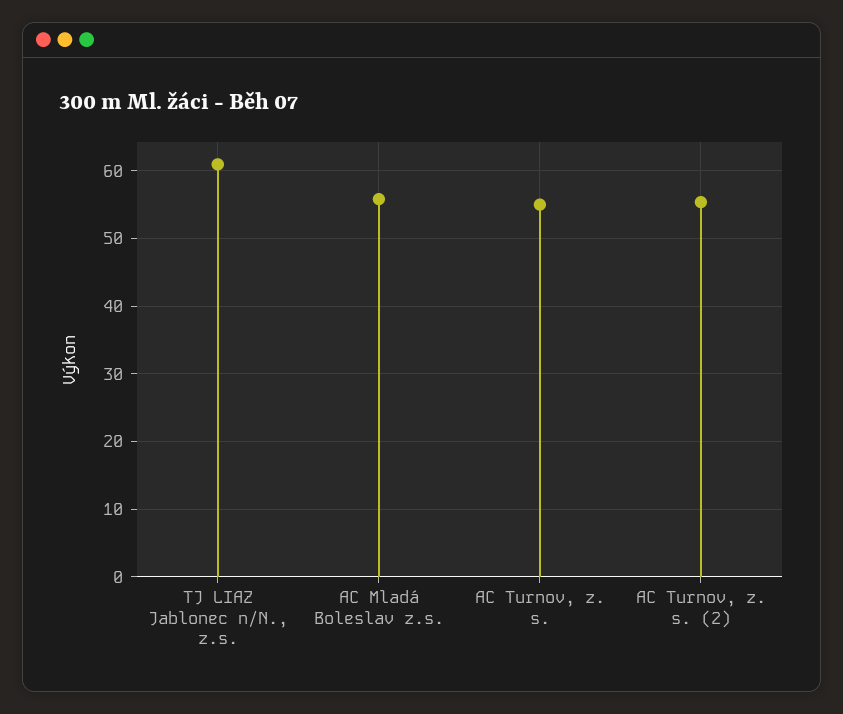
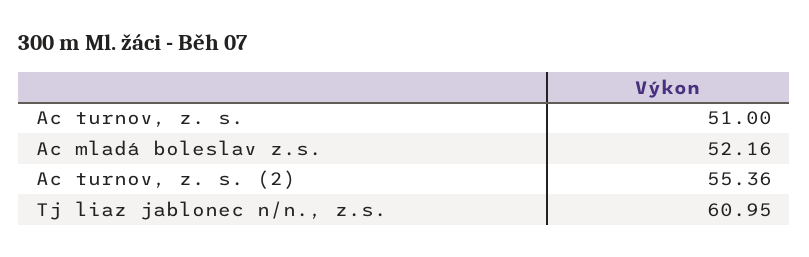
AC Mladá Boleslav z.s.: 56 -> 52.16
AC Turnov, z. s.: 55 -> 51

